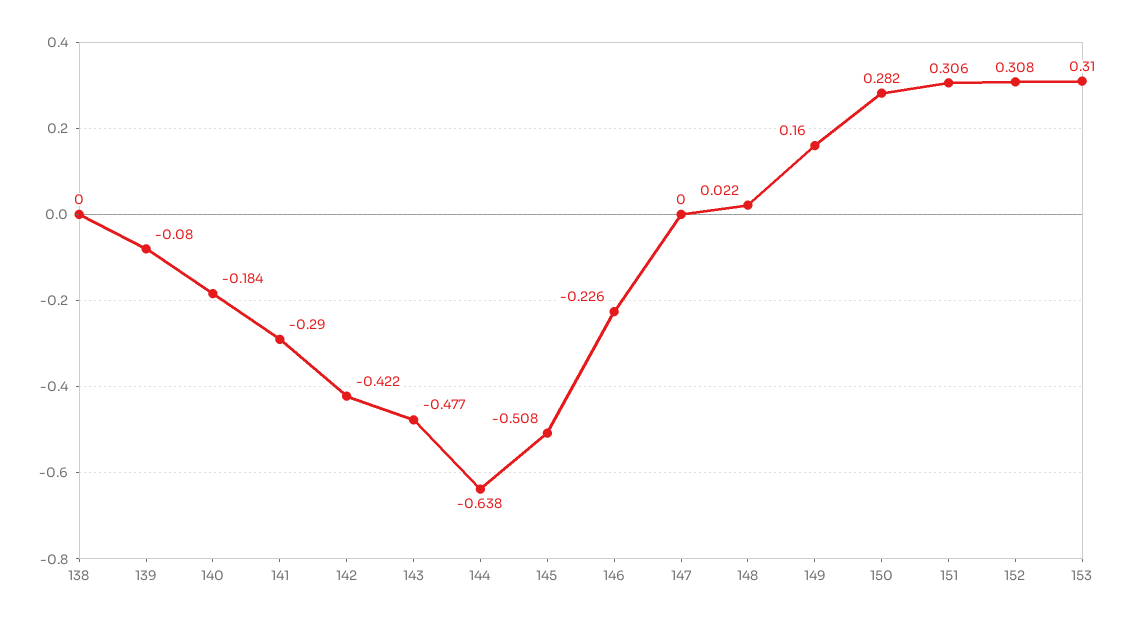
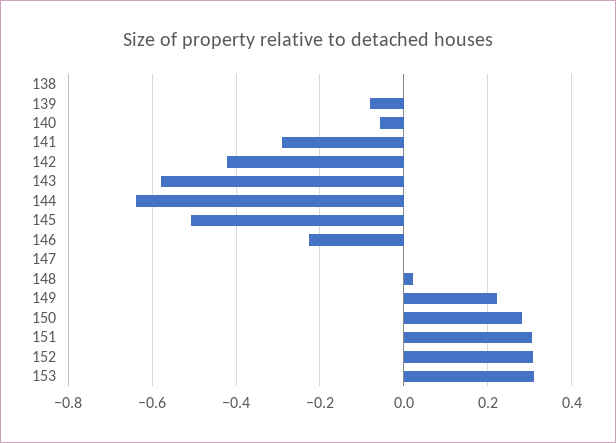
140: -0.184 -> -0.06
143: -0.477 -> -0.58
149: 0.16 -> 0.22

